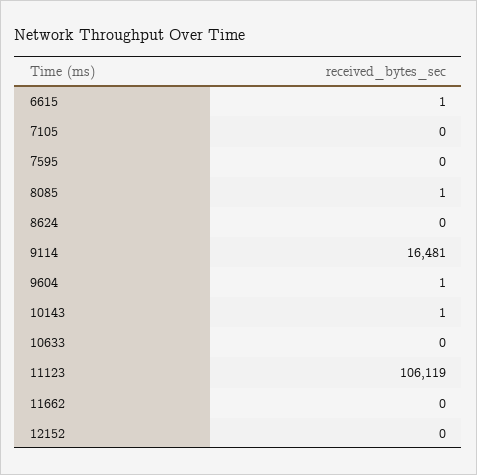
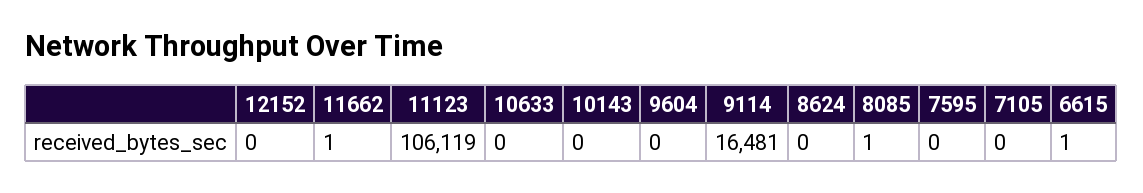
9604: 1 -> 0
10143: 1 -> 0
11662: 0 -> 1

